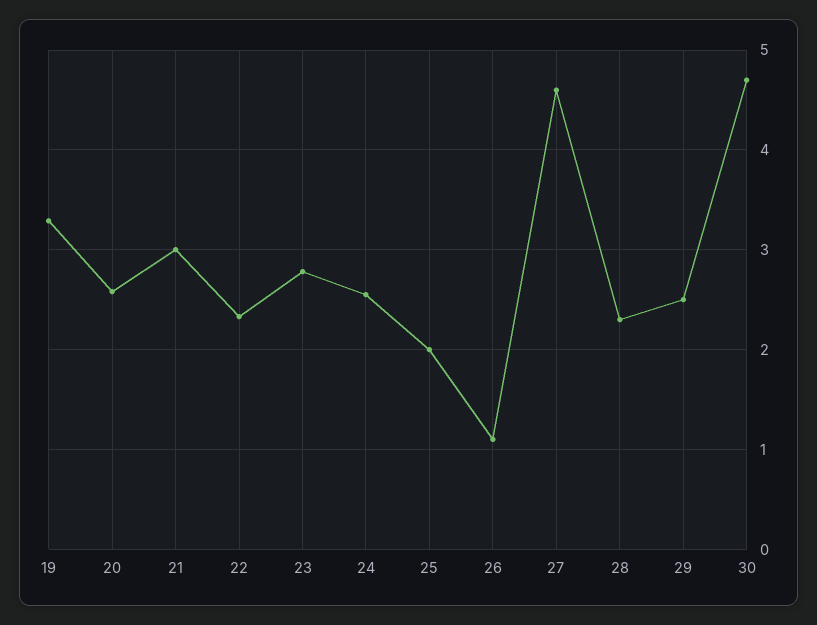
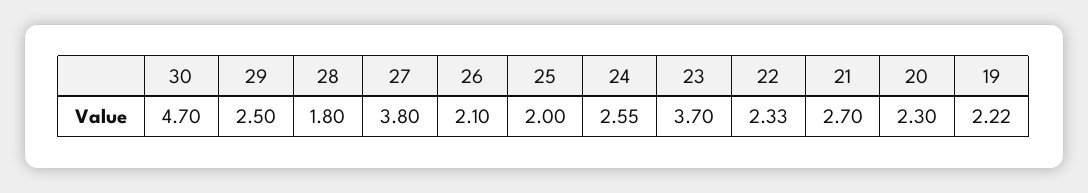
19: 3.3 -> 2.22
20: 2.6 -> 2.3
21: 3 -> 2.7
23: 2.8 -> 3.7
26: 1.1 -> 2.1
27: 4.6 -> 3.8
28: 2.3 -> 1.8

